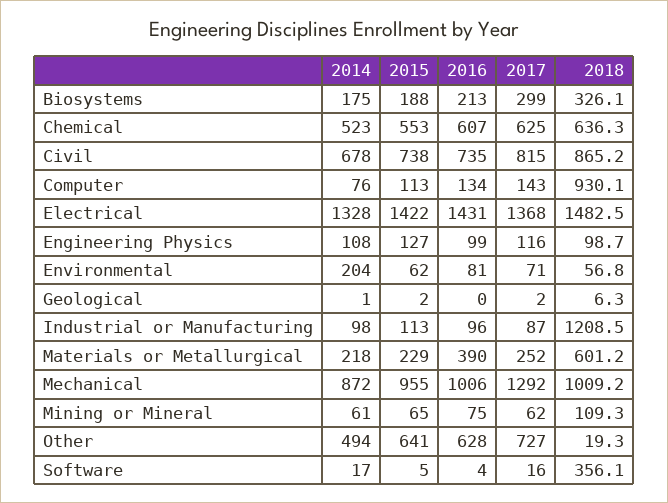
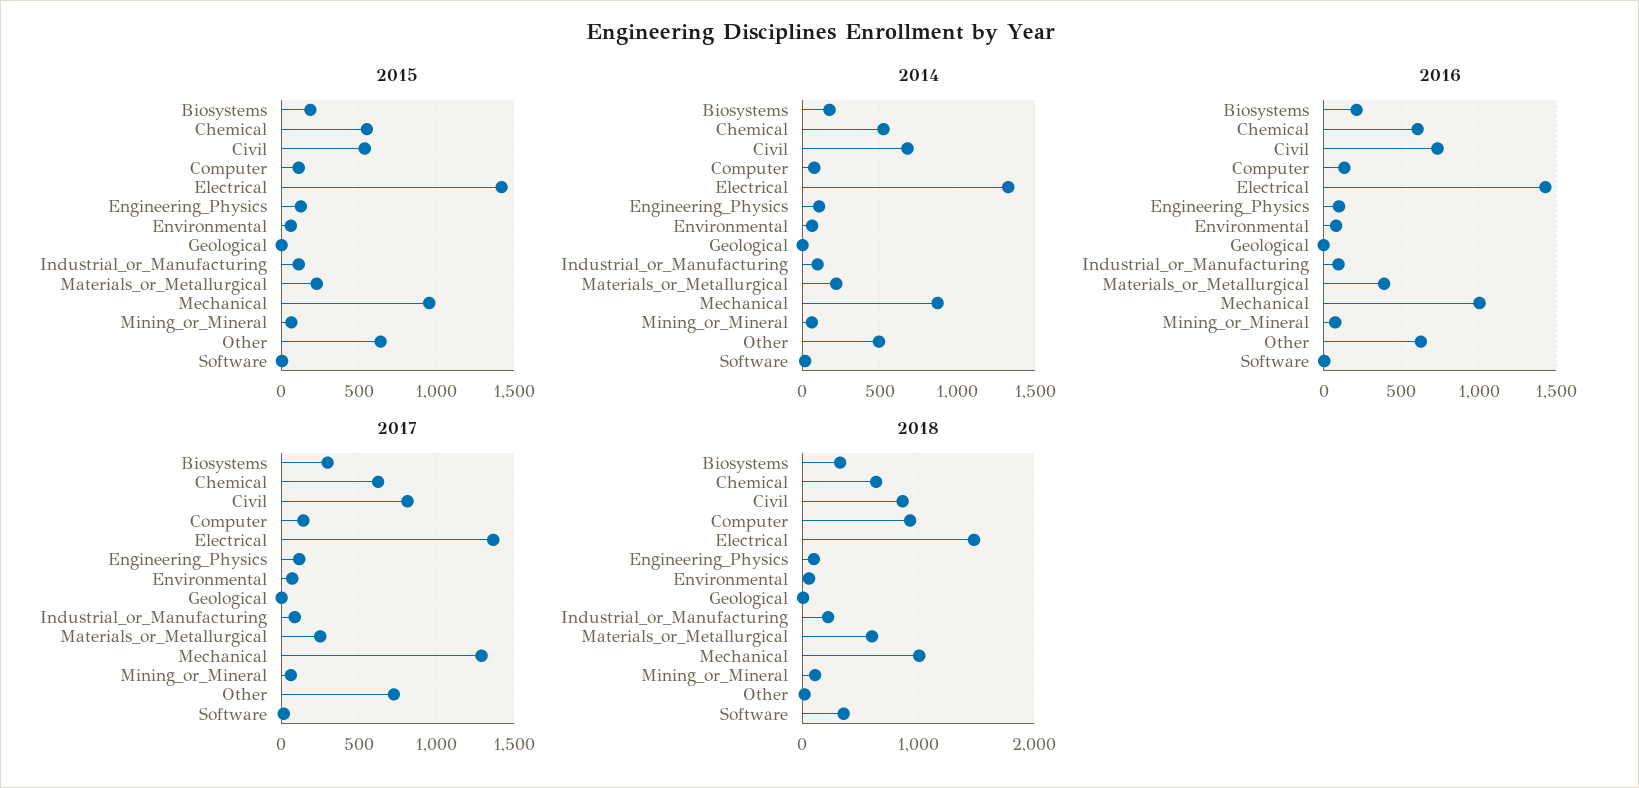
2015, Civil: 738 -> 550
2014, Environmental: 204 -> 50
2018, Industrial or Manufacturing: 1208.5 -> 200

